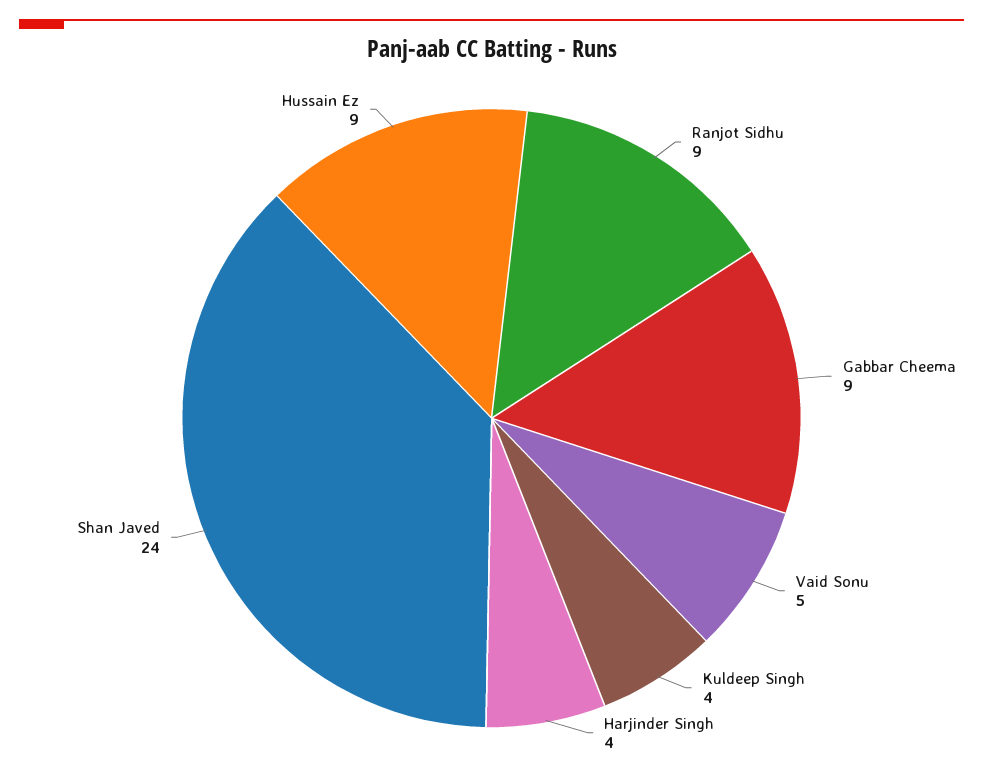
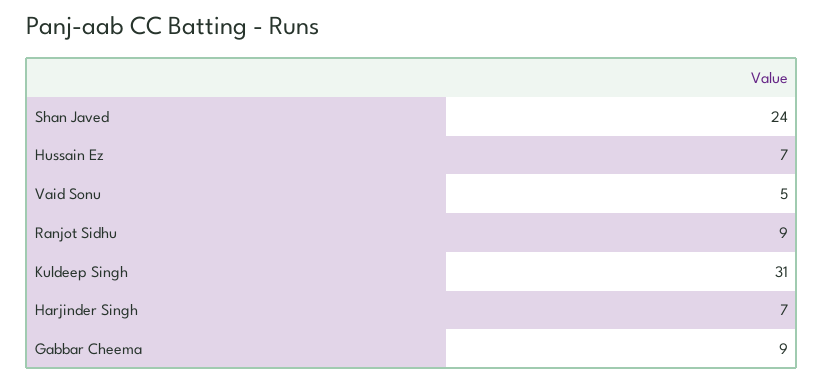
Kuldeep Singh: 4 -> 31
Harjinder Singh: 4 -> 7
Hussain Ez: 9 -> 7

